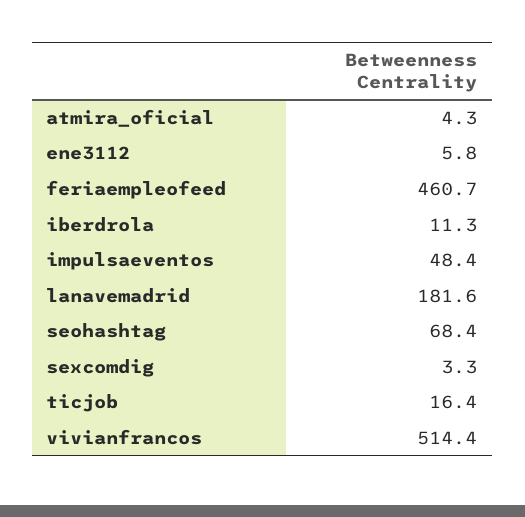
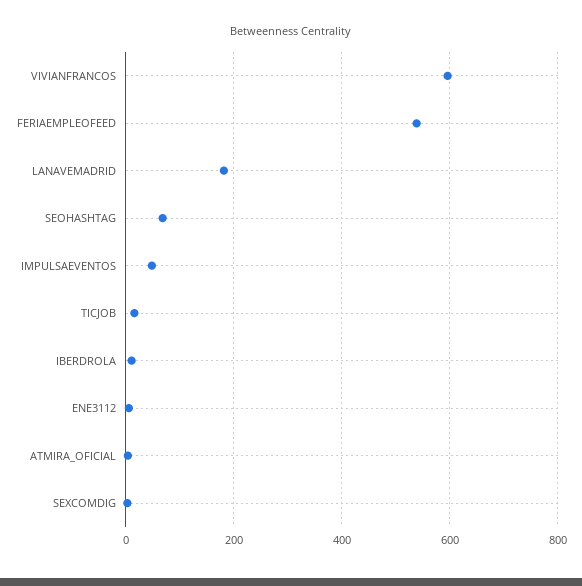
feriaempleofeed: 460.7 -> 540
vivianfrancos: 514.4 -> 600

